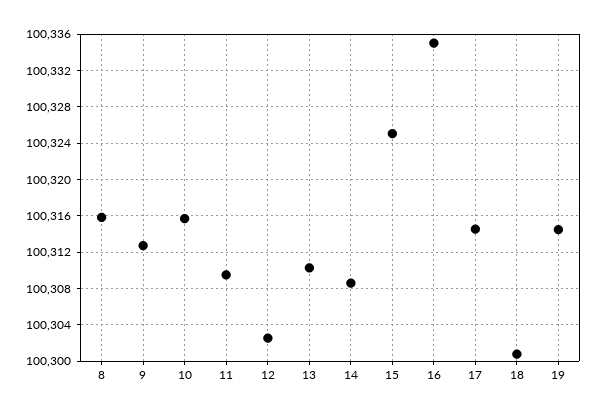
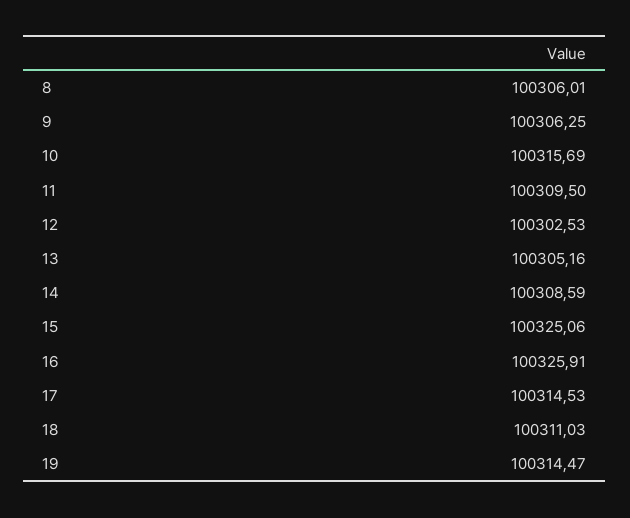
8: 100316 -> 100306.01
9: 100313 -> 100306.25
13: 100310 -> 100305.16
16: 100335 -> 100325.91
18: 100301 -> 100311.03

